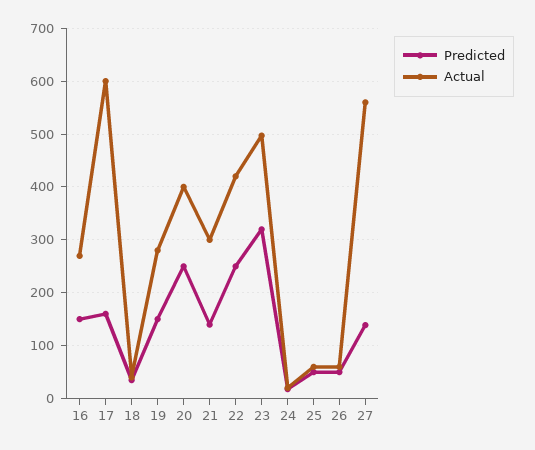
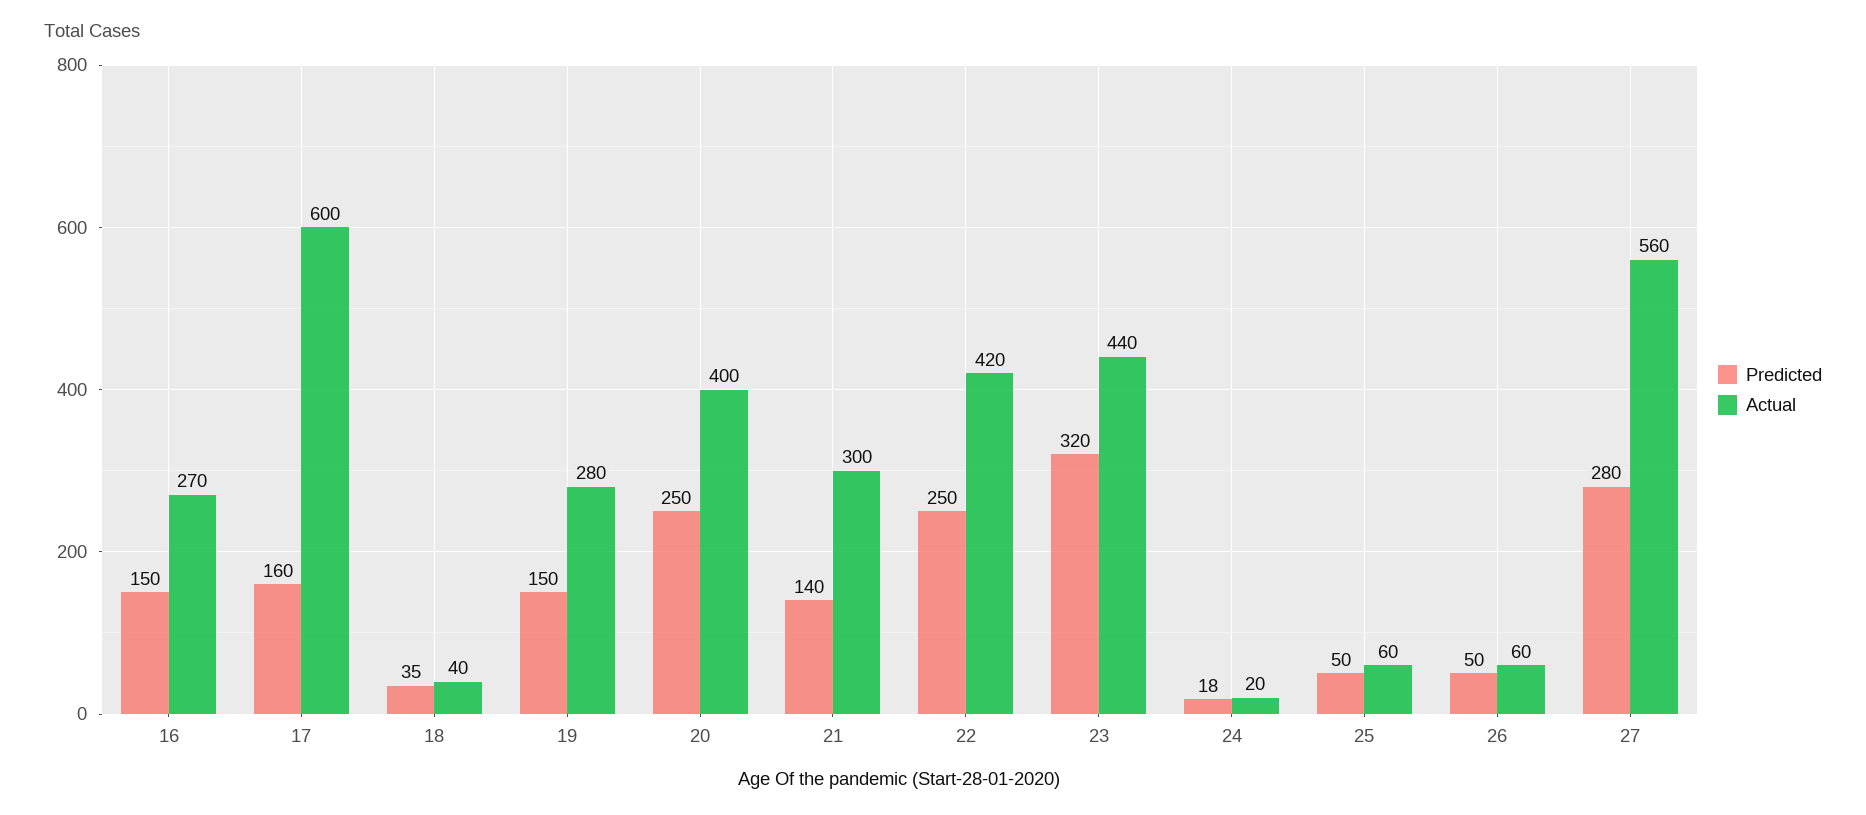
Actual, 23: 500 -> 440
Predicted, 27: 140 -> 280

